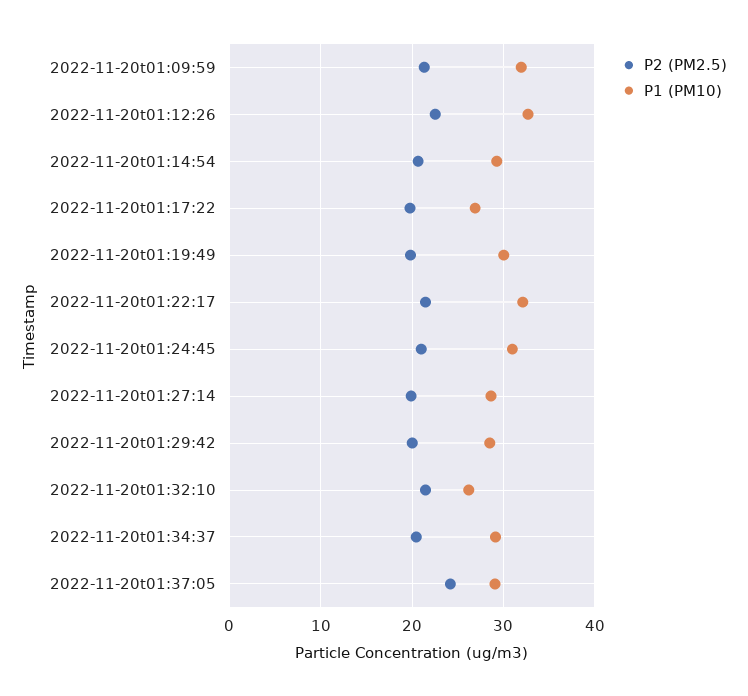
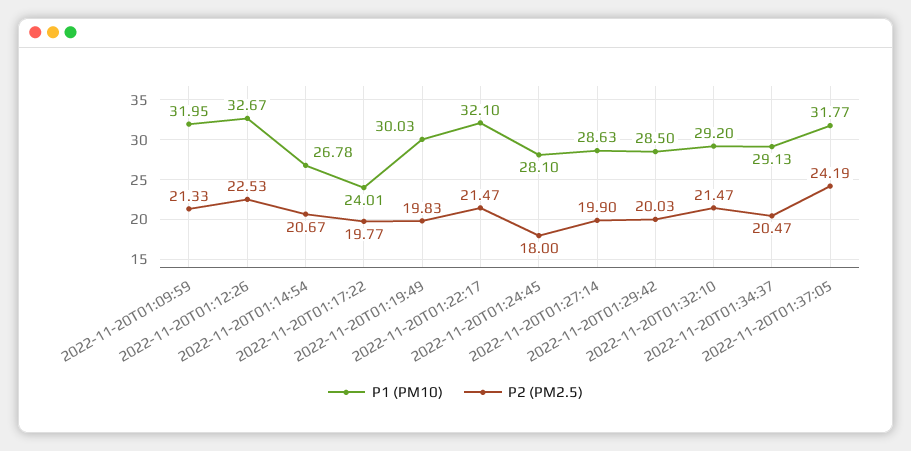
P1 (PM10), 2022-11-20t01:14:54: 29 -> 26.78
P1 (PM10), 2022-11-20t01:17:22: 27 -> 24.01
P2 (PM2.5), 2022-11-20t01:24:45: 21 -> 18
P1 (PM10), 2022-11-20t01:24:45: 31 -> 28.1
P1 (PM10), 2022-11-20t01:32:10: 26 -> 29.2
P1 (PM10), 2022-11-20t01:37:05: 29 -> 31.77

